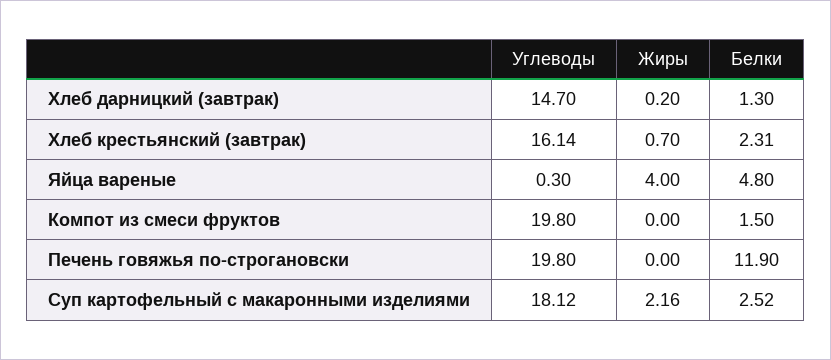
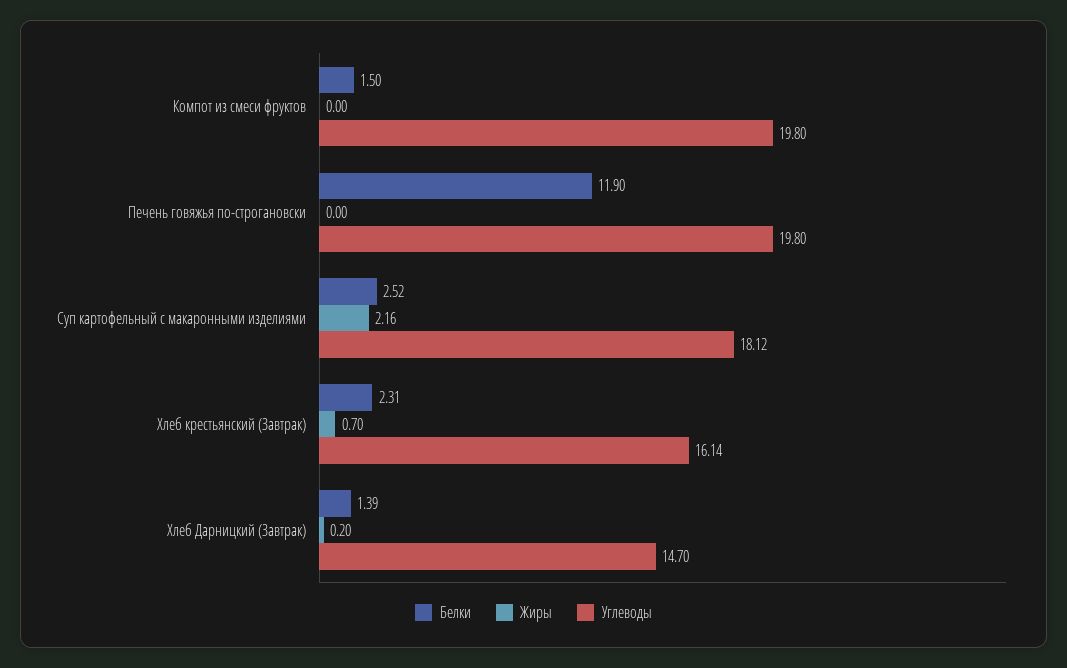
Белки, Хлеб дарницкий (завтрак): 1.3 -> 1.39
Углеводы, Яйца вареные: 0.3 -> none
Жиры, Яйца вареные: 4 -> none
Белки, Яйца вареные: 4.8 -> none

